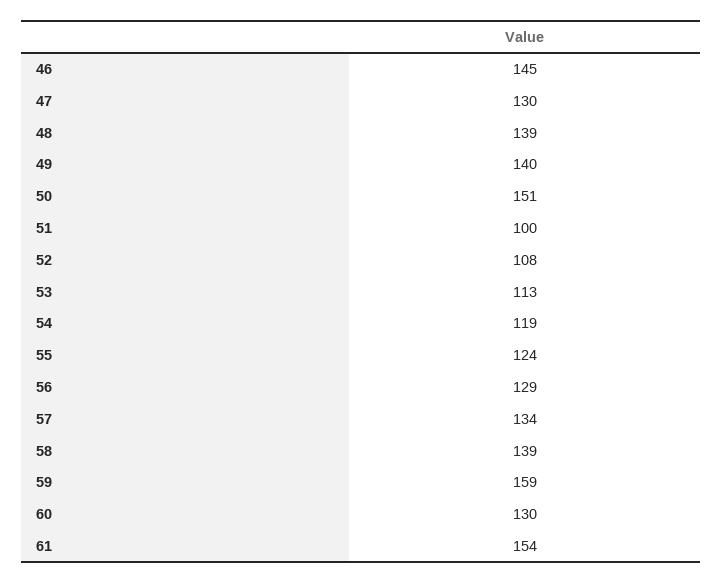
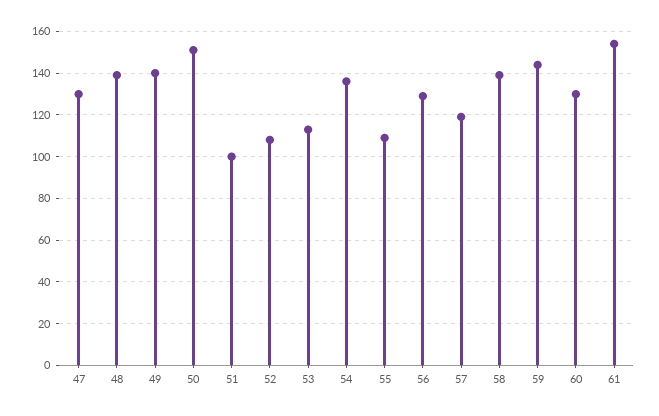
46: 145 -> none
54: 119 -> 135
55: 124 -> 110
57: 134 -> 120
59: 159 -> 145

